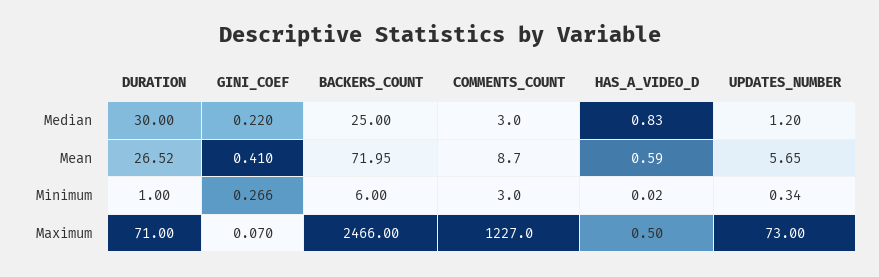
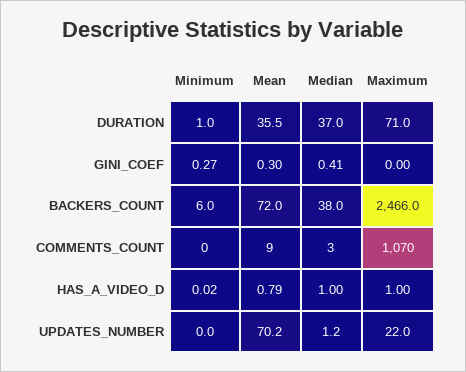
DURATION, Median: 30 -> 37
GINI_COEF, Median: 0.22 -> 0.41
BACKERS_COUNT, Median: 25 -> 38
HAS_A_VIDEO_D, Median: 0.83 -> 1
DURATION, Mean: 26.52 -> 35.5
GINI_COEF, Mean: 0.41 -> 0.3
HAS_A_VIDEO_D, Mean: 0.59 -> 0.79
UPDATES_NUMBER, Mean: 5.65 -> 70.2
COMMENTS_COUNT, Minimum: 3 -> 0
UPDATES_NUMBER, Minimum: 0.34 -> 0
GINI_COEF, Maximum: 0.07 -> 0
COMMENTS_COUNT, Maximum: 1227 -> 1070
HAS_A_VIDEO_D, Maximum: 0.5 -> 1
UPDATES_NUMBER, Maximum: 73 -> 22

